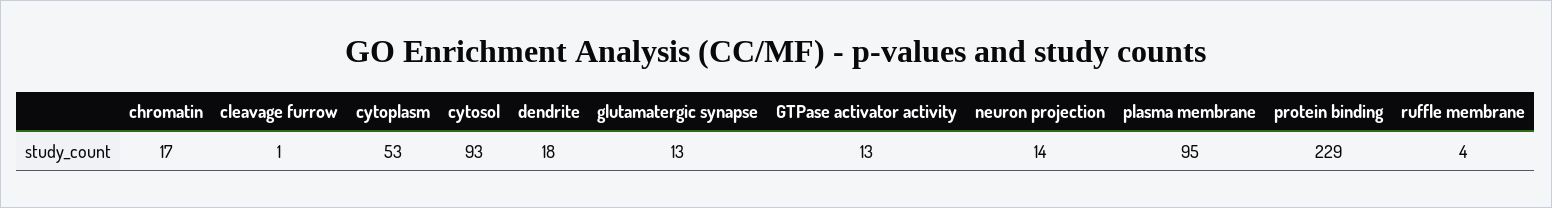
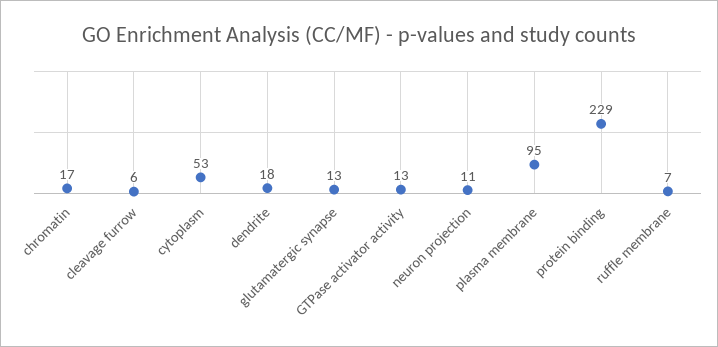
cleavage furrow: 1 -> 6
cytosol: 93 -> none
neuron projection: 14 -> 11
ruffle membrane: 4 -> 7

